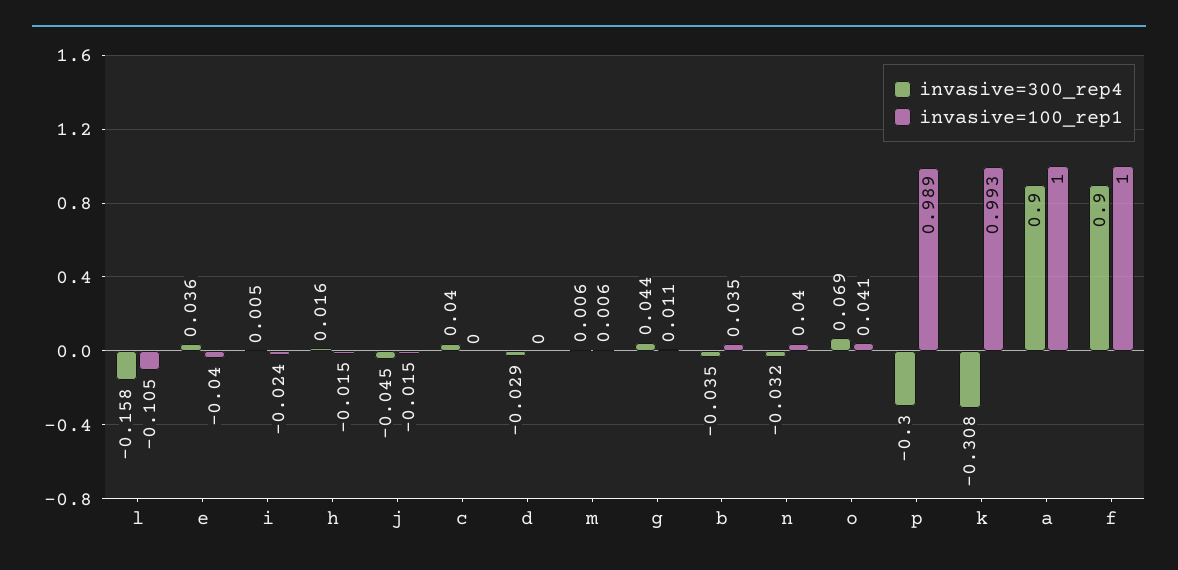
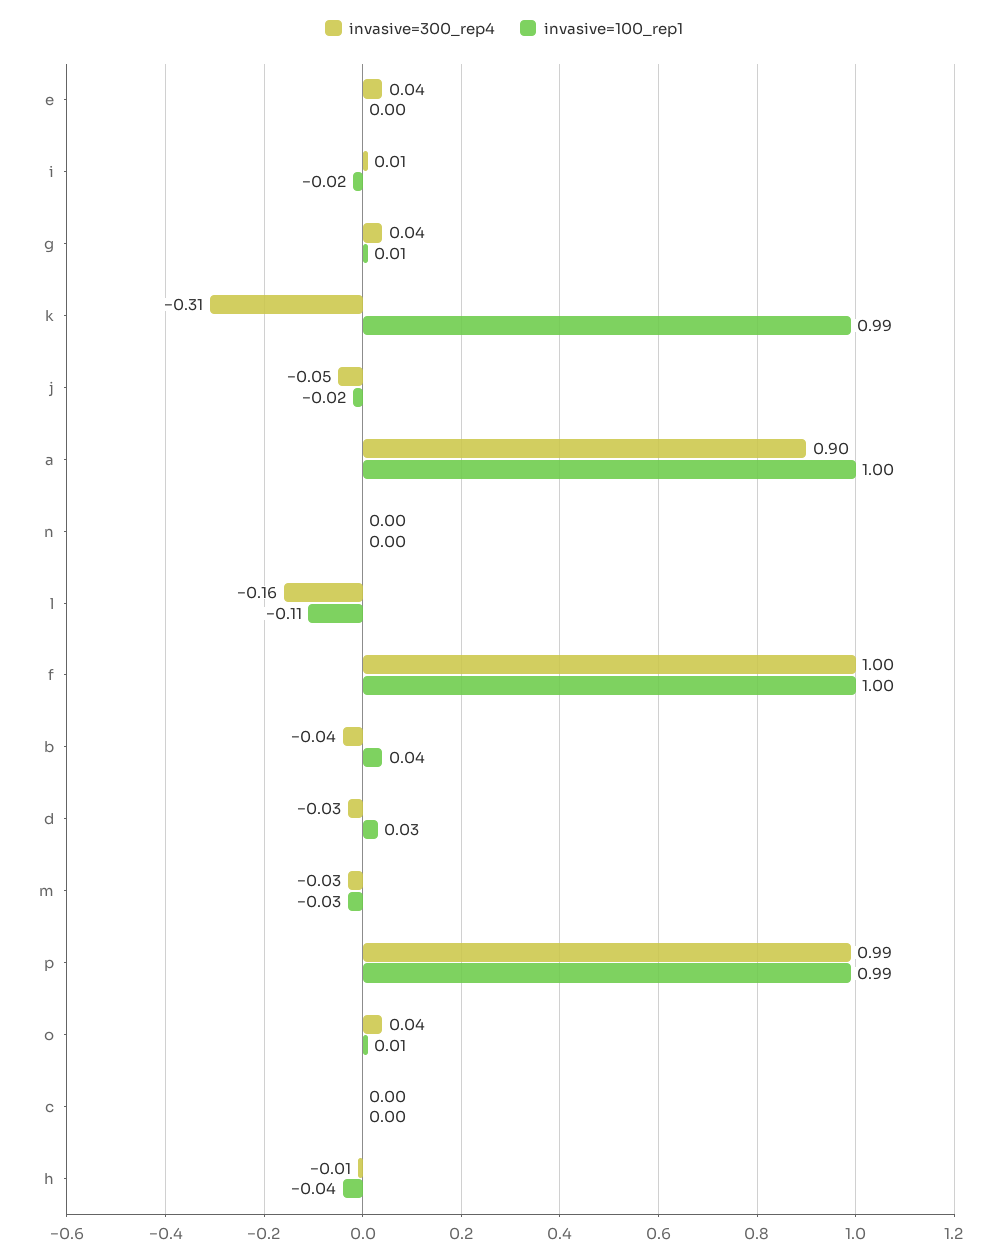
invasive=100_rep1, e: -0.04 -> 0
invasive=300_rep4, h: 0.016 -> -0.01
invasive=100_rep1, h: -0.015 -> -0.04
invasive=300_rep4, c: 0.04 -> 0
invasive=100_rep1, d: 0 -> 0.03
invasive=300_rep4, m: 0.006 -> -0.03
invasive=100_rep1, m: 0.006 -> -0.03
invasive=300_rep4, n: -0.032 -> 0
invasive=100_rep1, n: 0.04 -> 0
invasive=300_rep4, o: 0.069 -> 0.04
invasive=100_rep1, o: 0.041 -> 0.01
invasive=300_rep4, p: -0.3 -> 0.99
invasive=300_rep4, f: 0.9 -> 1

